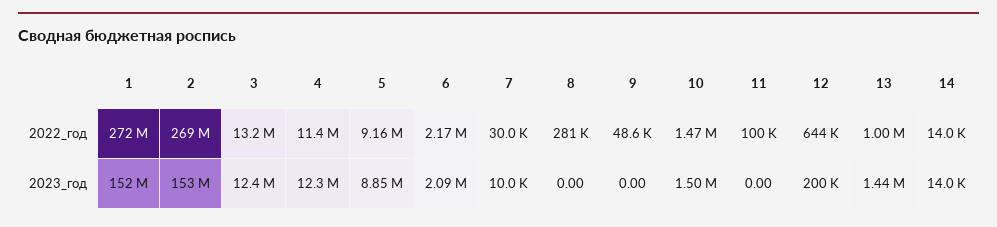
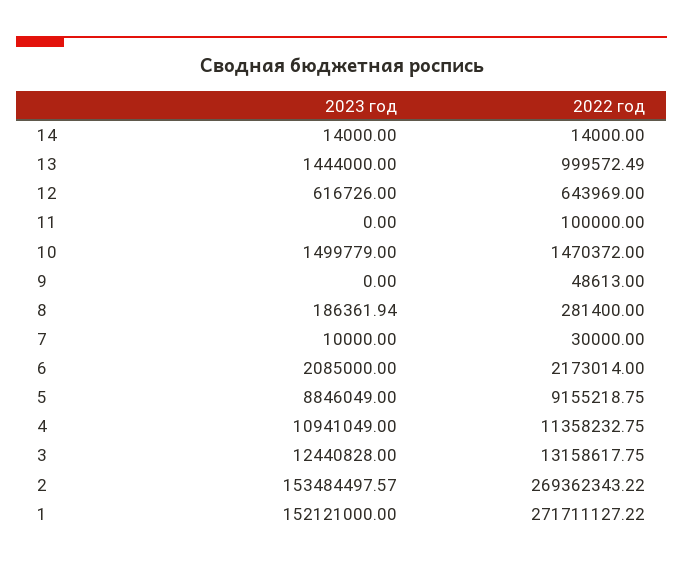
4, 2023_год: 12300000 -> 10941049
8, 2023_год: 0 -> 186361.94
12, 2023_год: 200000 -> 616726

